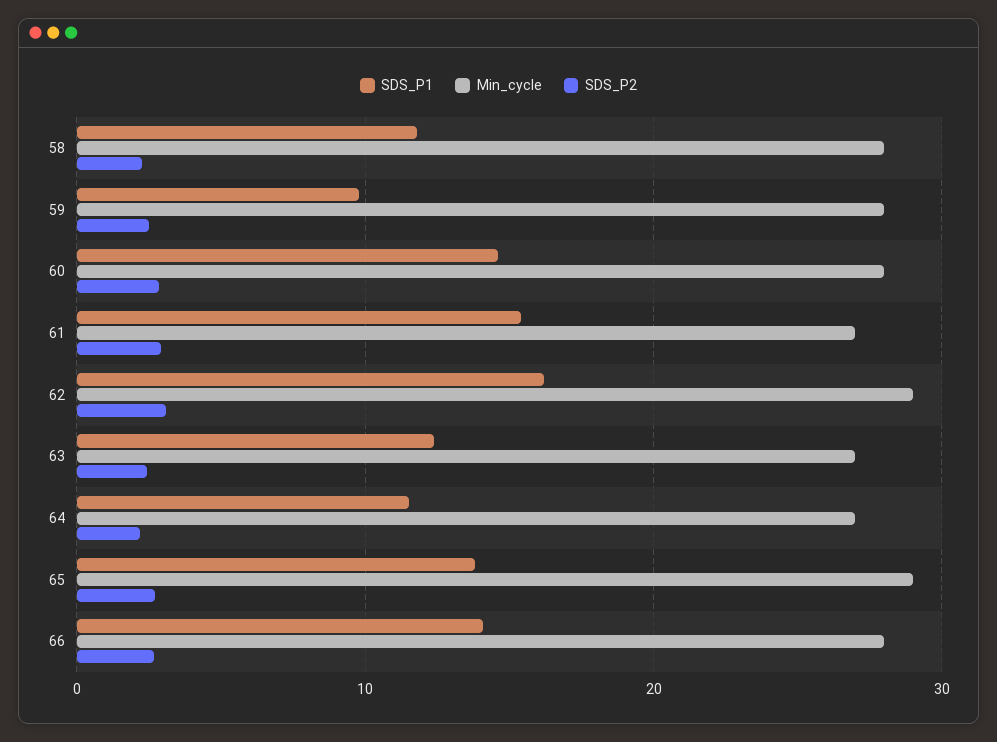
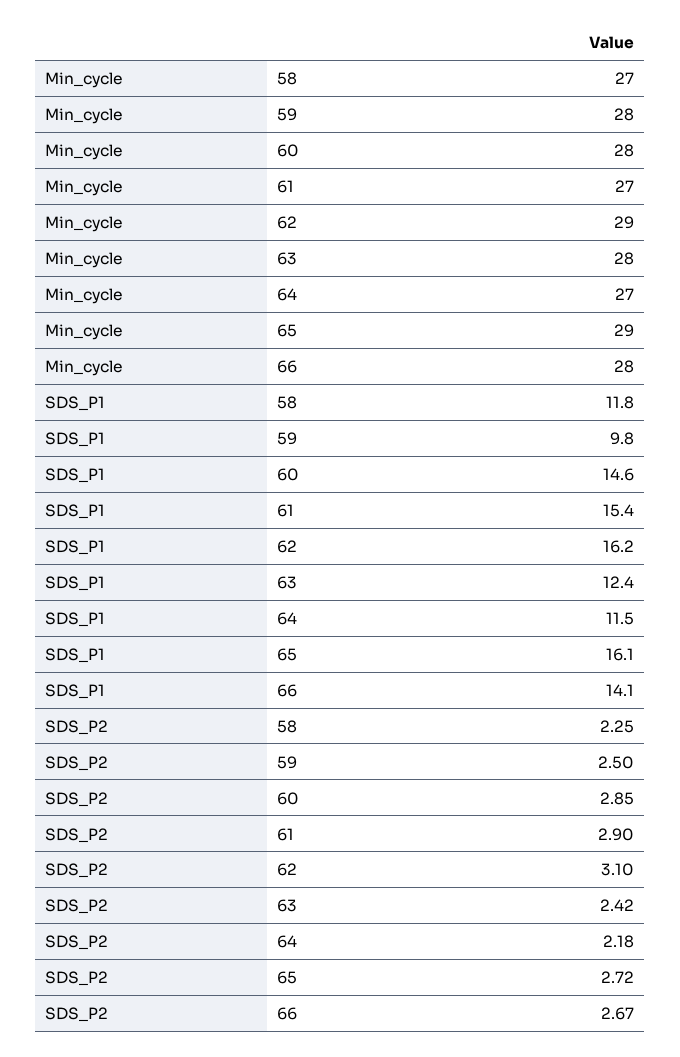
Min_cycle, 58: 28 -> 27
Min_cycle, 63: 27 -> 28
SDS_P1, 65: 14 -> 16.1

